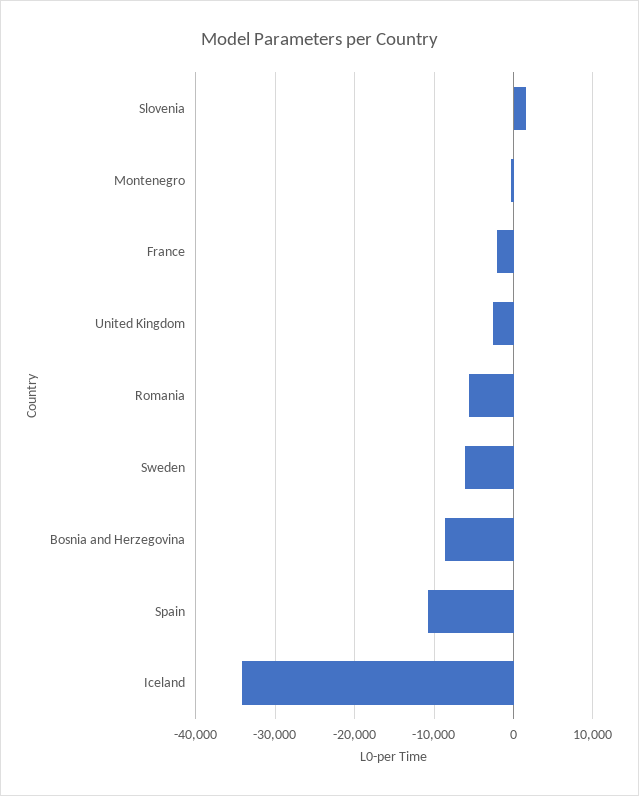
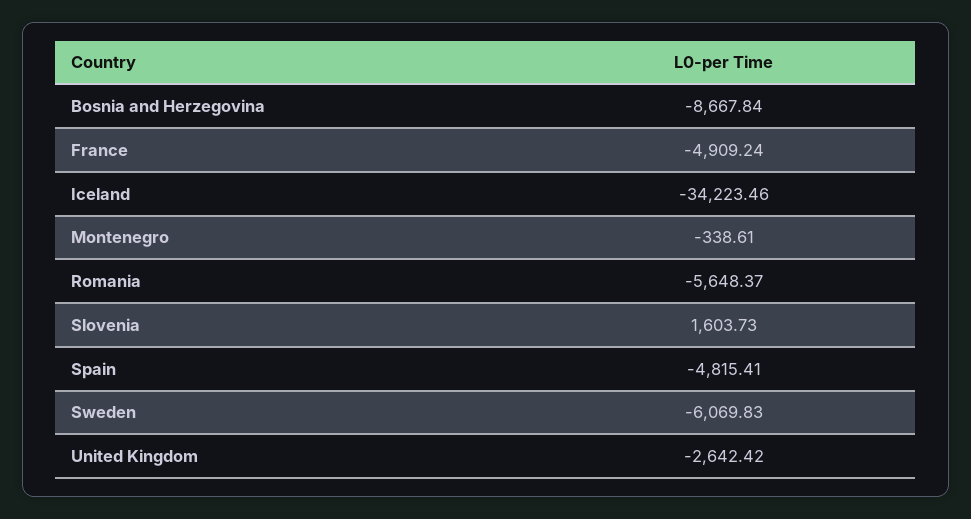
France: -2000 -> -4909.24
Spain: -11000 -> -4815.41

